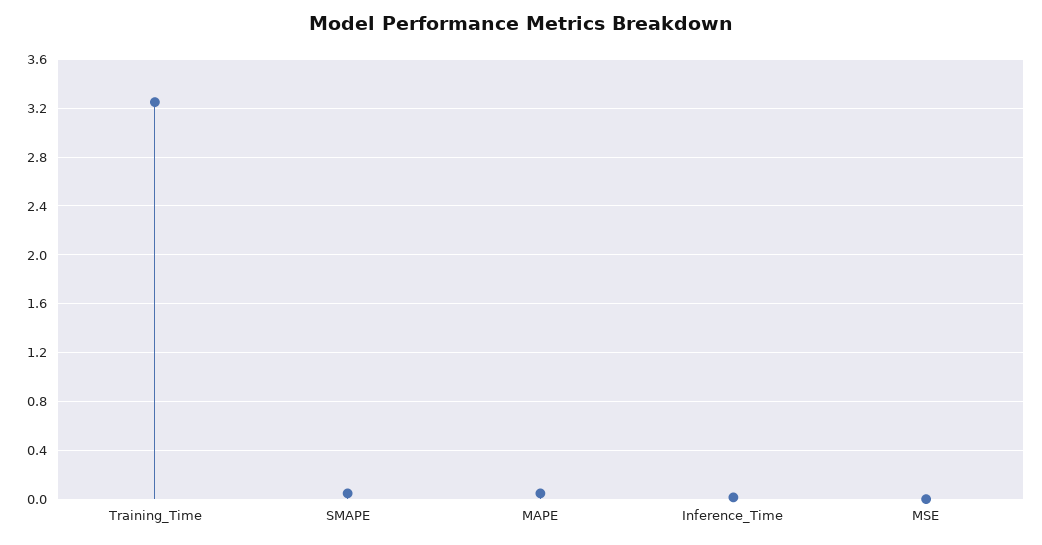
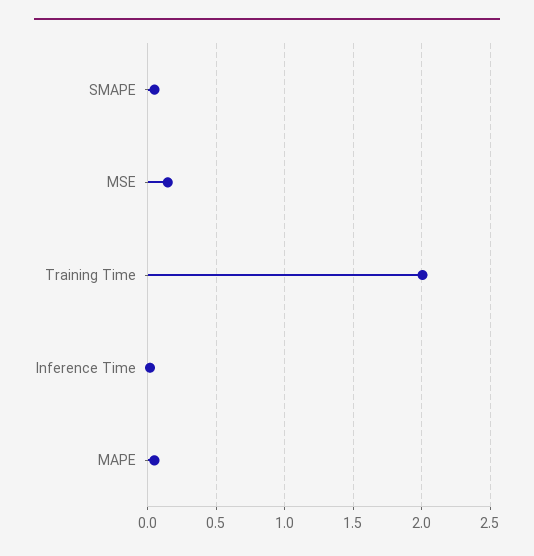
Training_Time: 3.25 -> 2
MSE: 0 -> 0.15

